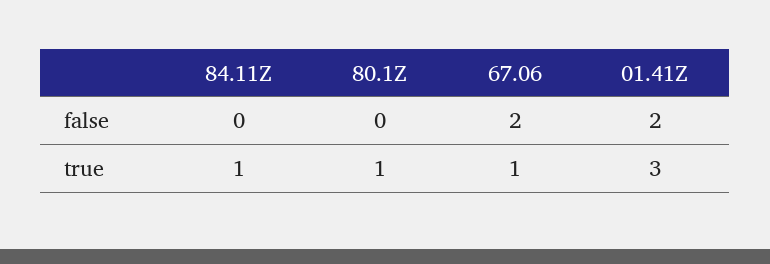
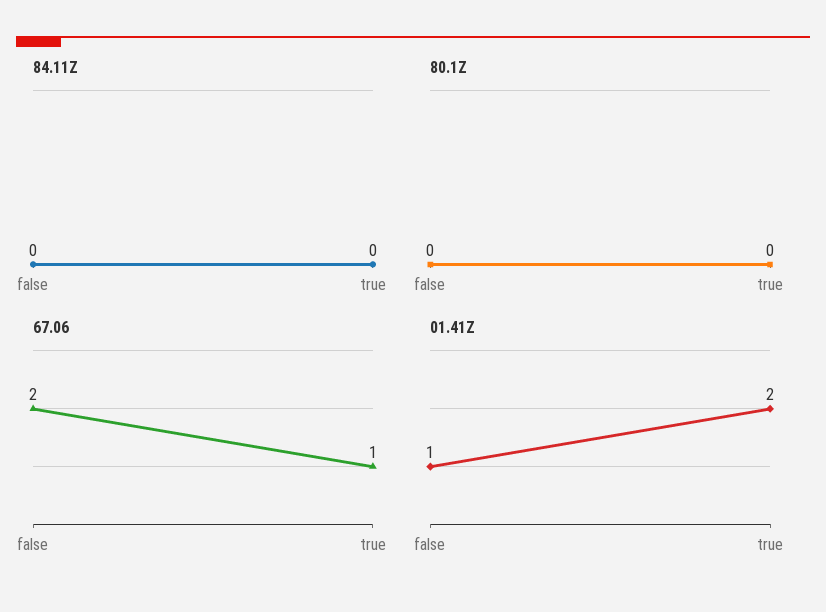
01.41Z, false: 2 -> 1
84.11Z, true: 1 -> 0
80.1Z, true: 1 -> 0
01.41Z, true: 3 -> 2

